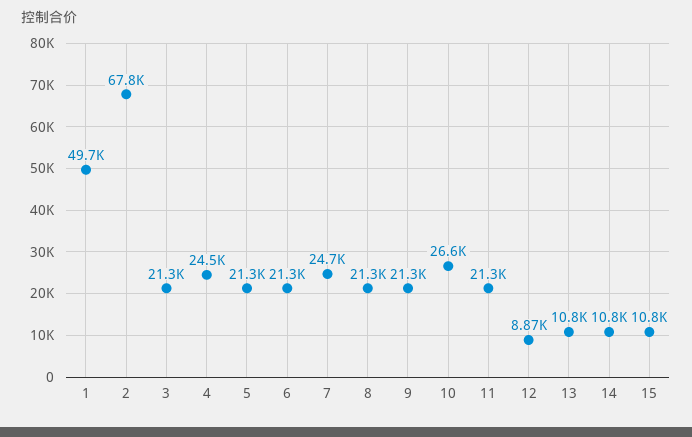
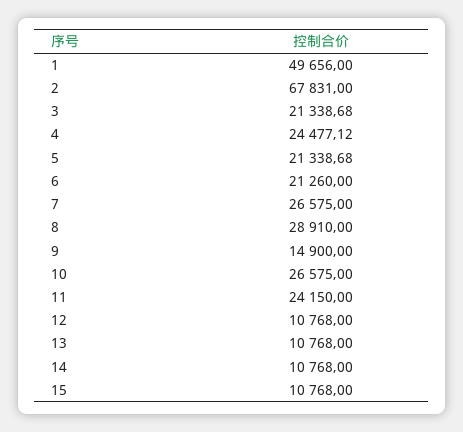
7: 24700 -> 26575
8: 21300 -> 28910
9: 21300 -> 14900
11: 21300 -> 24150
12: 8870 -> 10768

